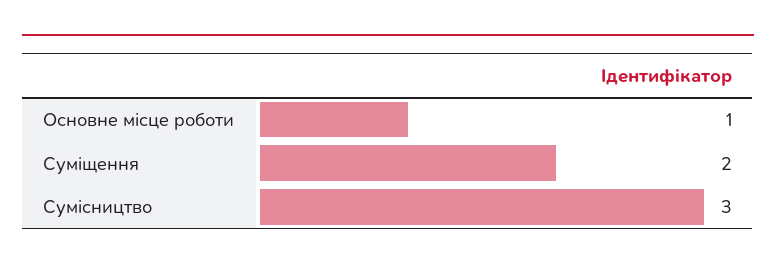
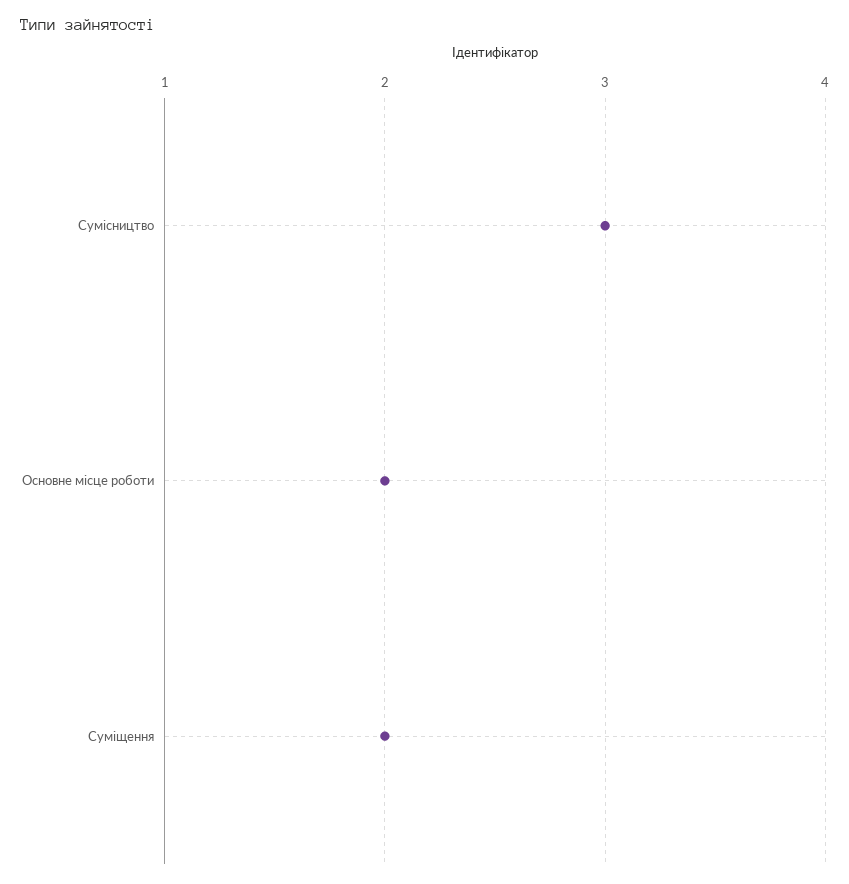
Основне місце роботи: 1 -> 2

